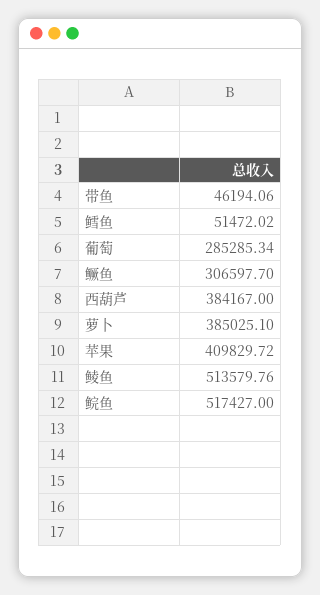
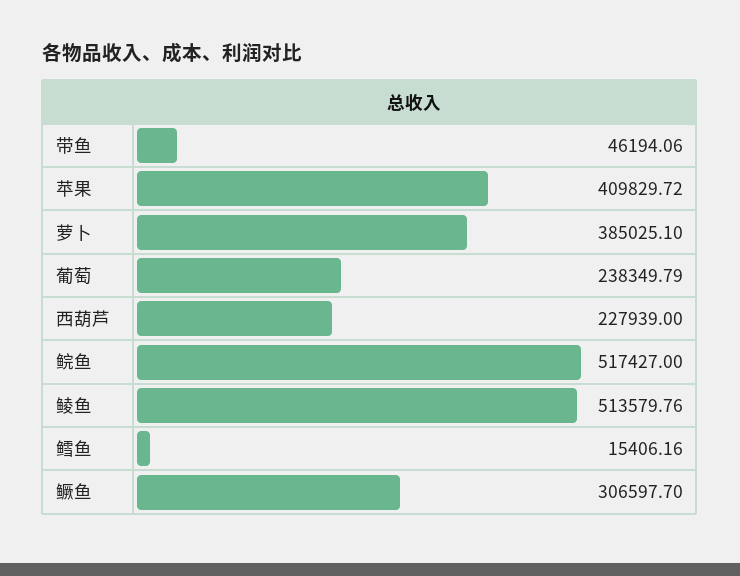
鳕鱼: 51472.02 -> 15406.16
葡萄: 285285.34 -> 238349.79
西葫芦: 384167 -> 227939

